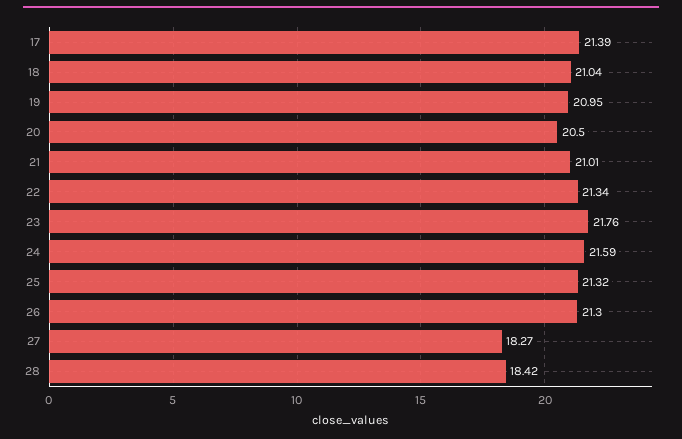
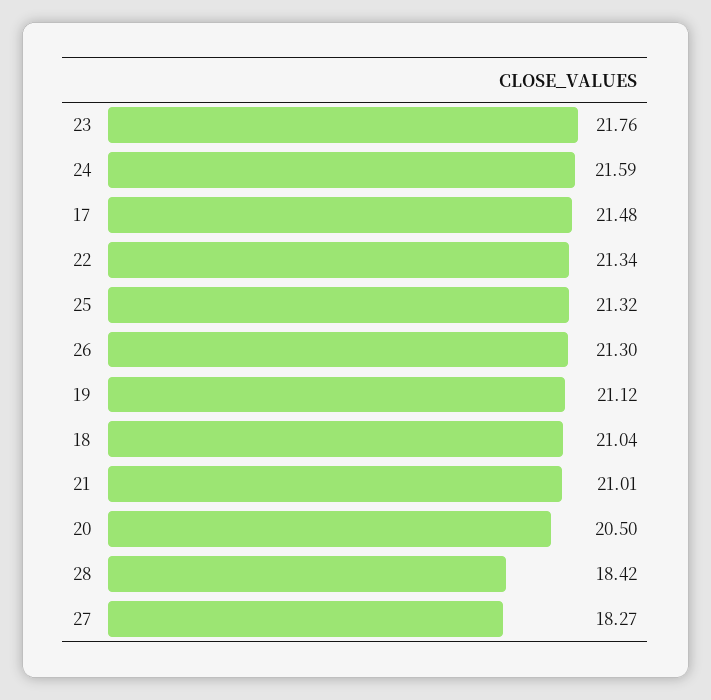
17: 21.39 -> 21.48
19: 20.95 -> 21.12

